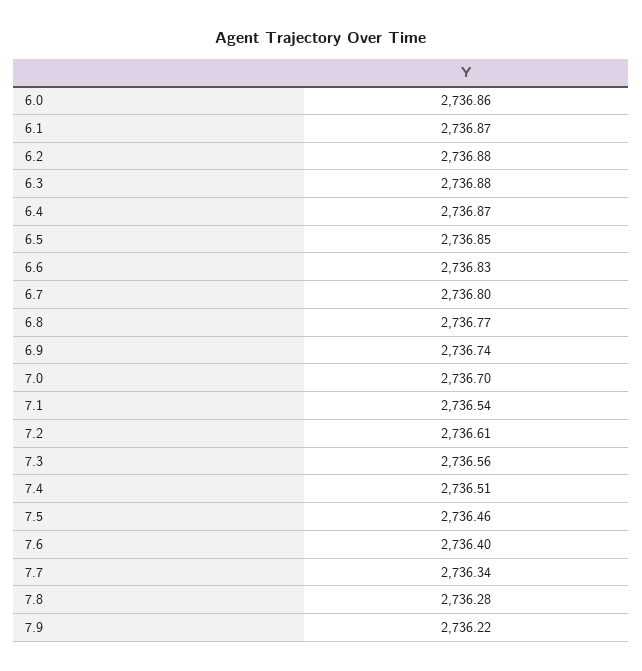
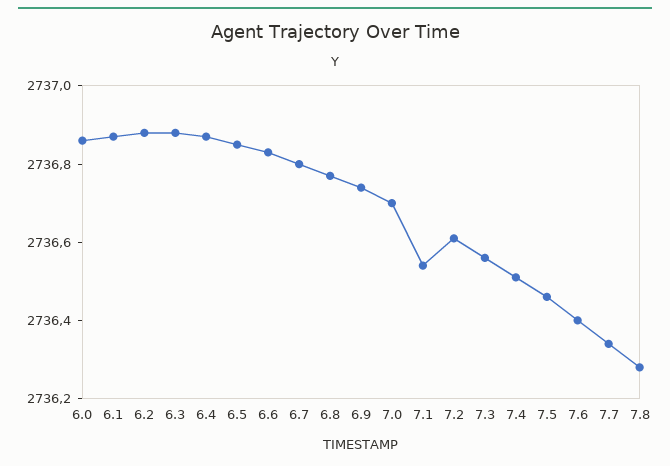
7.9: 2736.22 -> none

